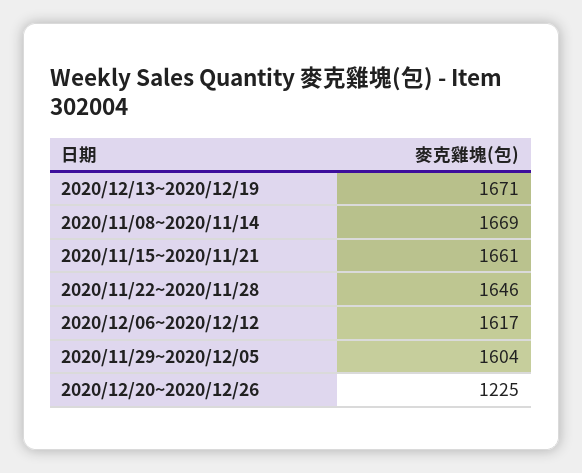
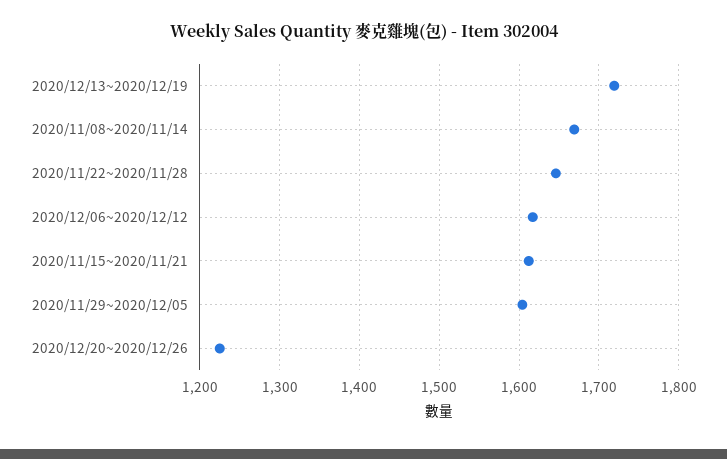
2020/12/13~2020/12/19: 1671 -> 1720
2020/11/15~2020/11/21: 1661 -> 1610

